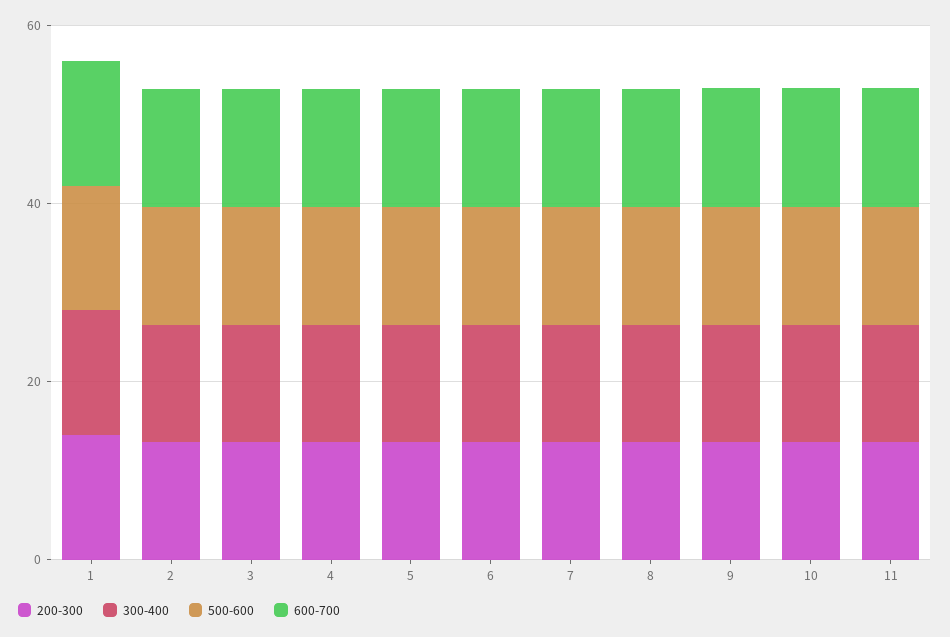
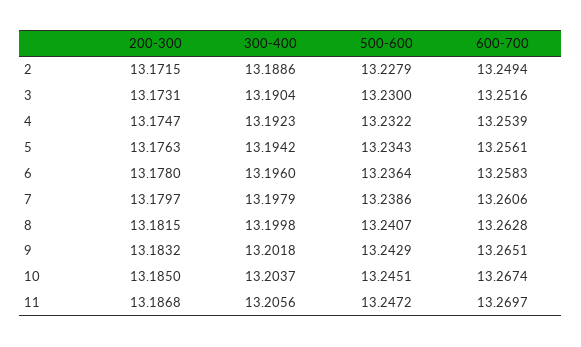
200-300, 1: 15 -> none
300-400, 1: 15 -> none
500-600, 1: 15 -> none
600-700, 1: 15 -> none

